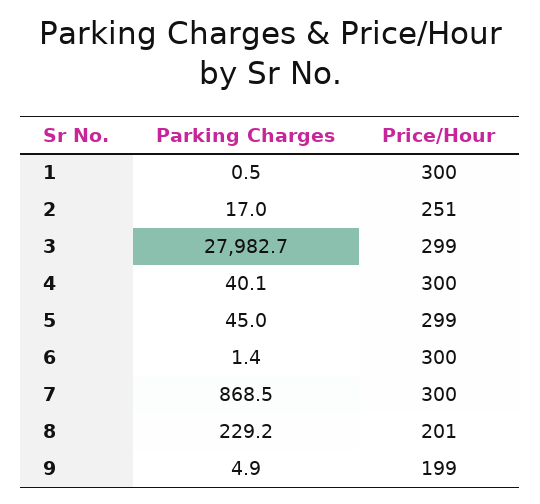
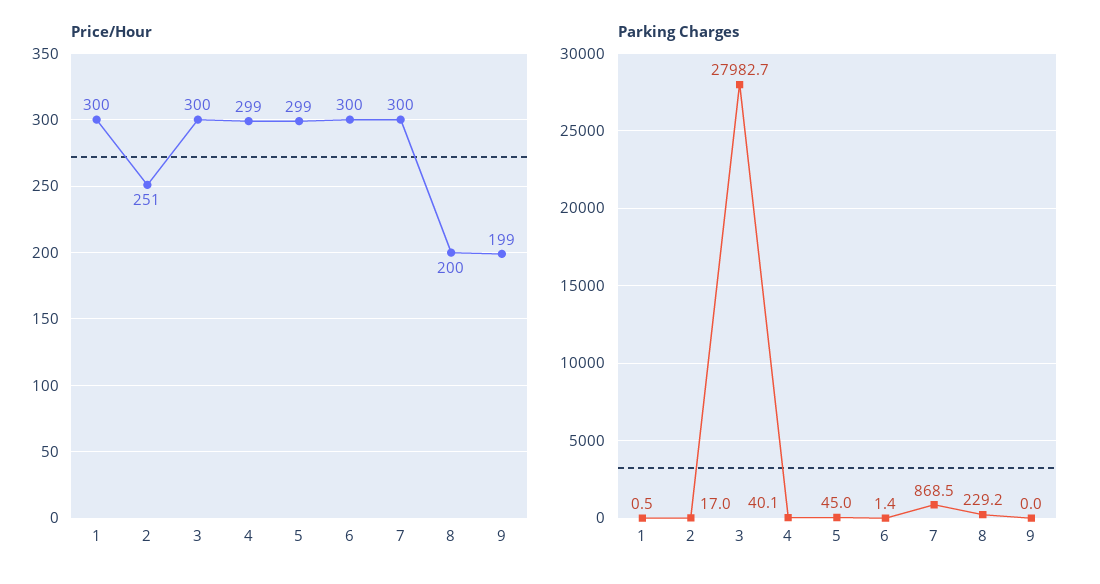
Price/Hour, 3: 299 -> 300
Price/Hour, 4: 300 -> 299
Price/Hour, 8: 201 -> 200
Parking Charges, 9: 4.9 -> 0

